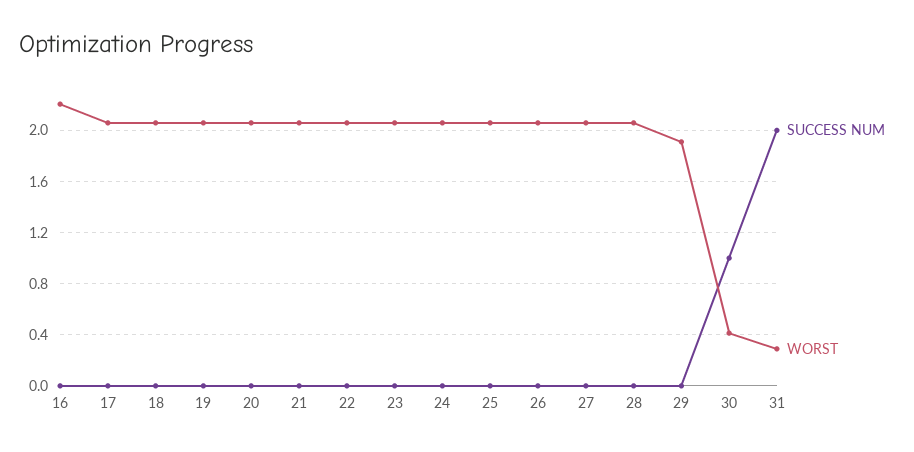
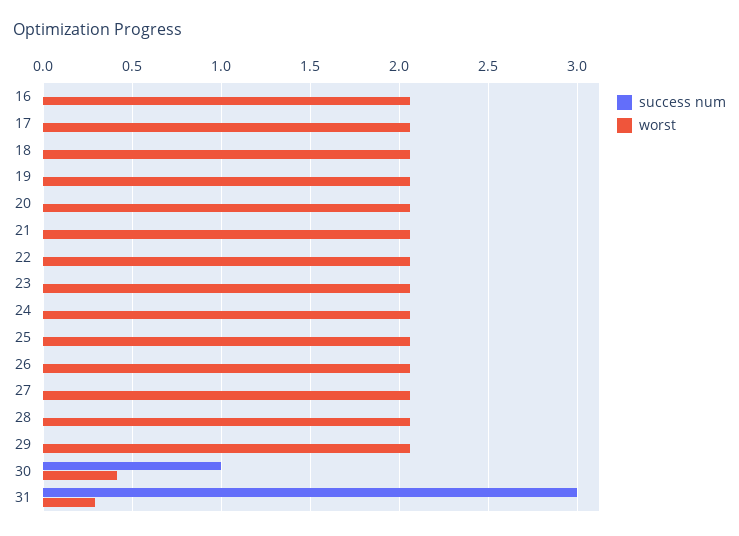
WORST, 16: 2.2 -> 2.05
WORST, 29: 1.9 -> 2.05
SUCCESS NUM, 31: 2 -> 3

